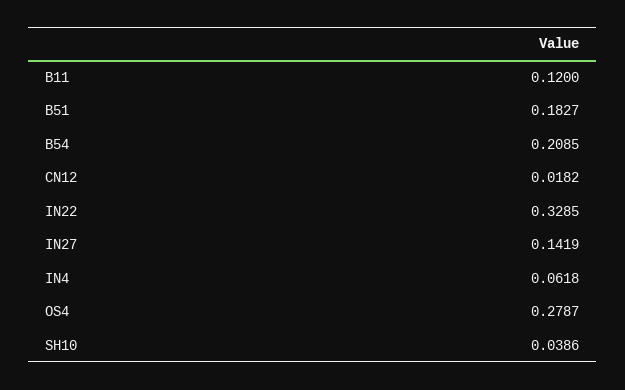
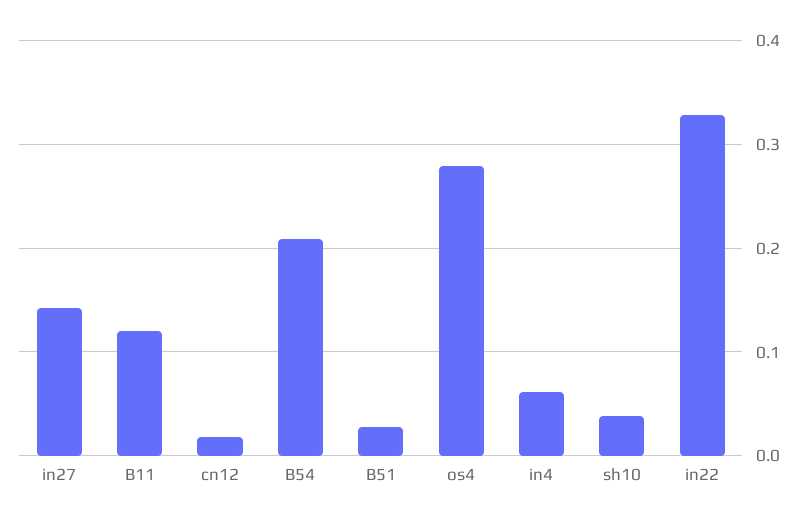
B51: 0.1827 -> 0.03

